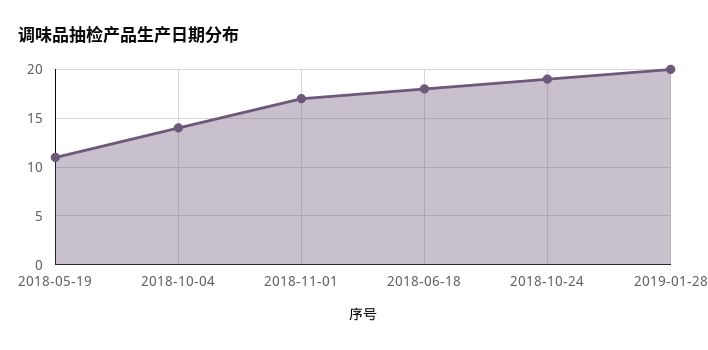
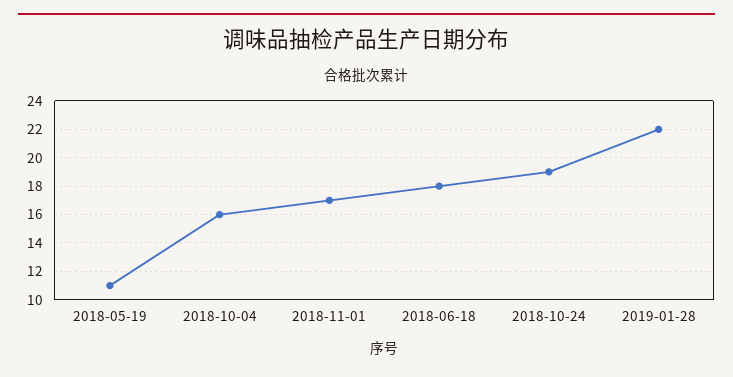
2018-10-04: 14 -> 16
2019-01-28: 20 -> 22

